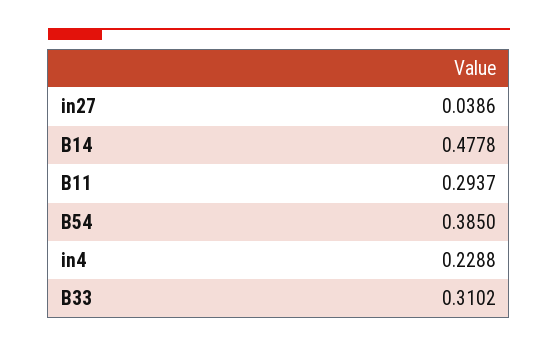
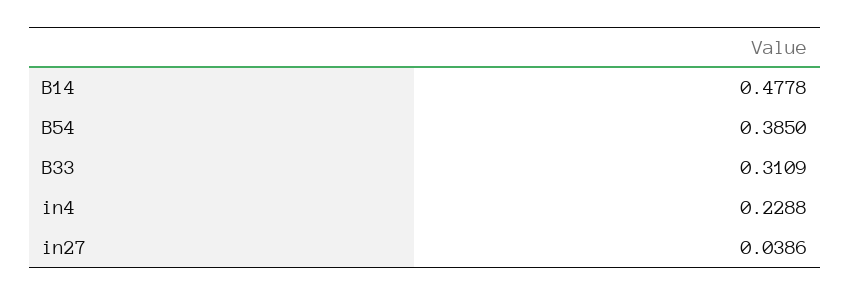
B11: 0.2937 -> none
B33: 0.3102 -> 0.3109

